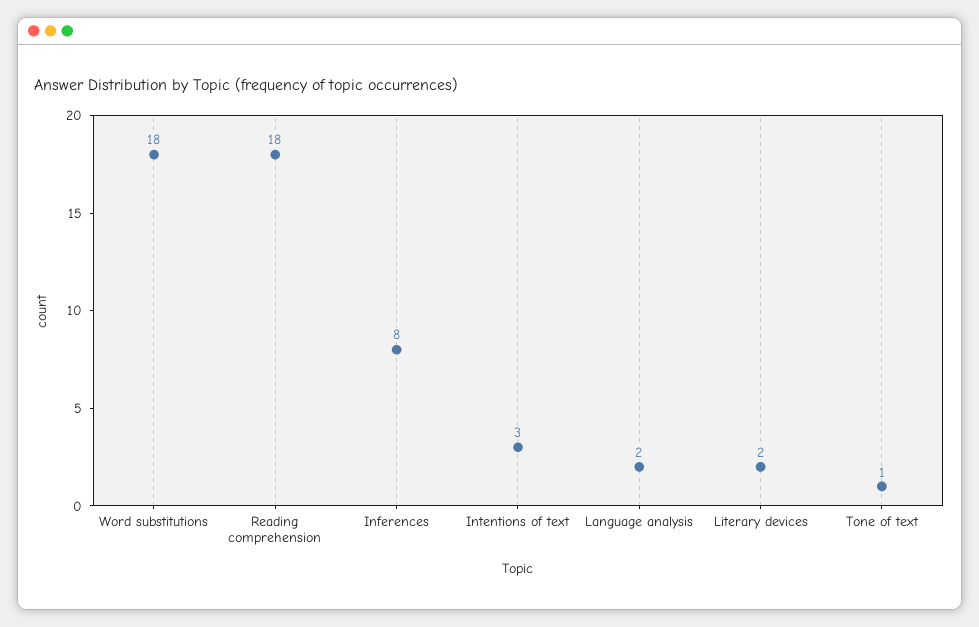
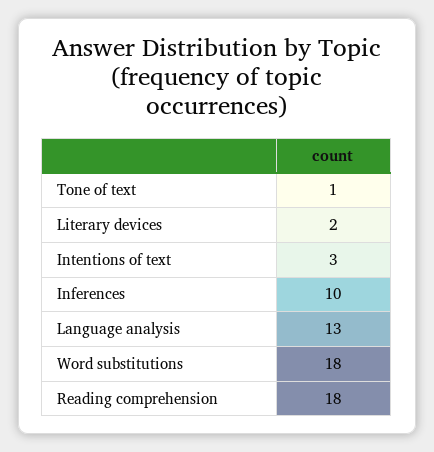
Inferences: 8 -> 10
Language analysis: 2 -> 13

